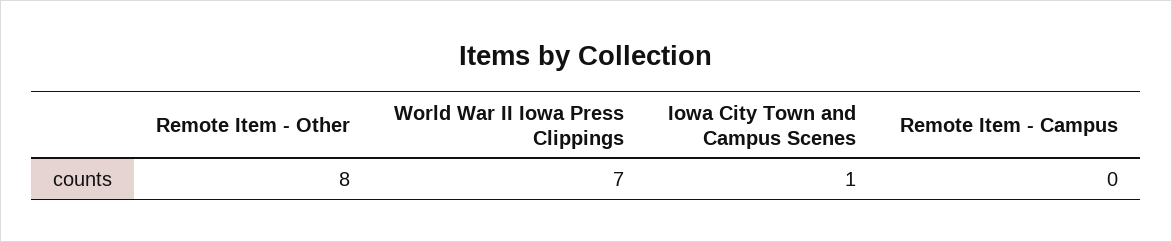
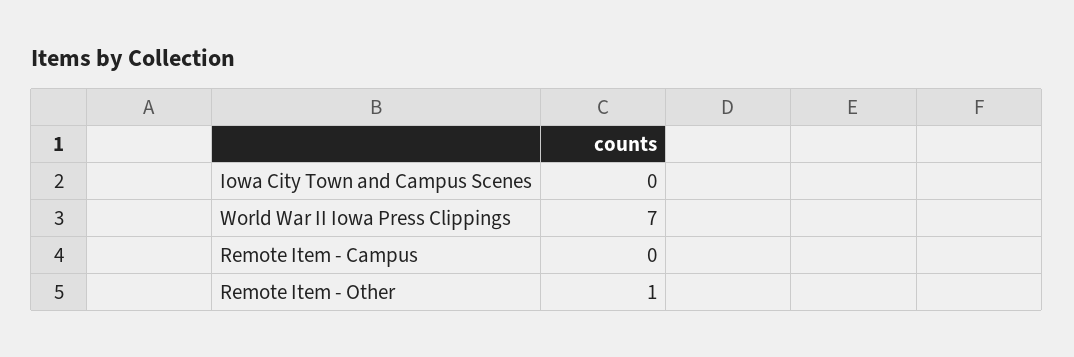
Remote Item - Other: 8 -> 1
Iowa City Town and Campus Scenes: 1 -> 0

